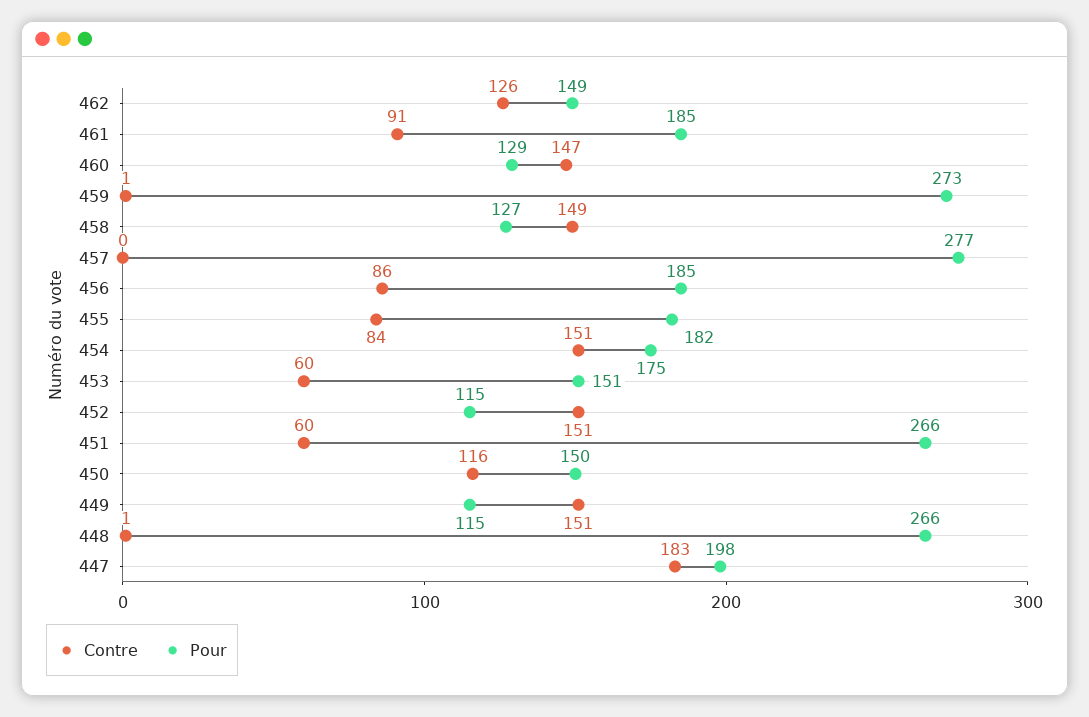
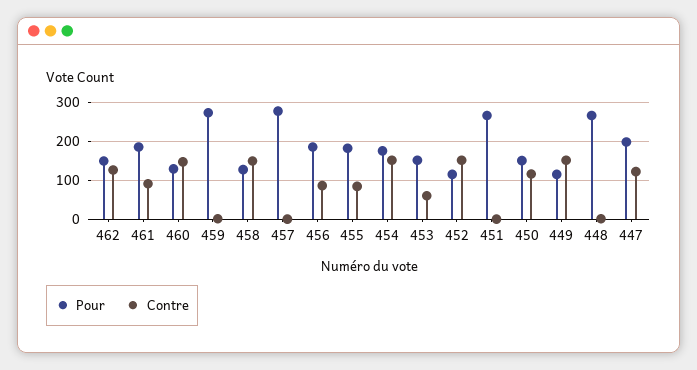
Contre, 451: 60 -> 0
Contre, 447: 183 -> 120

